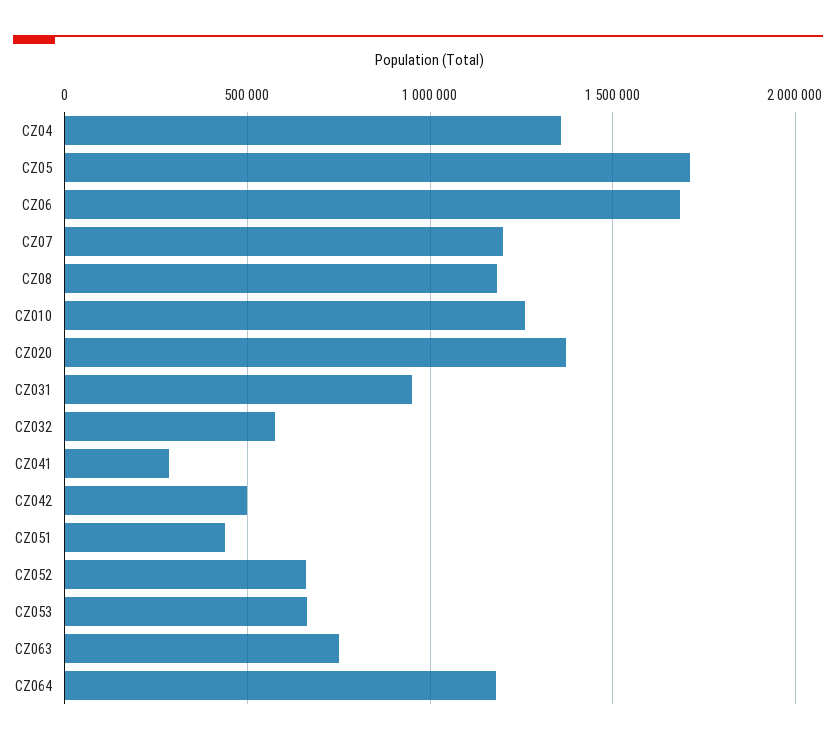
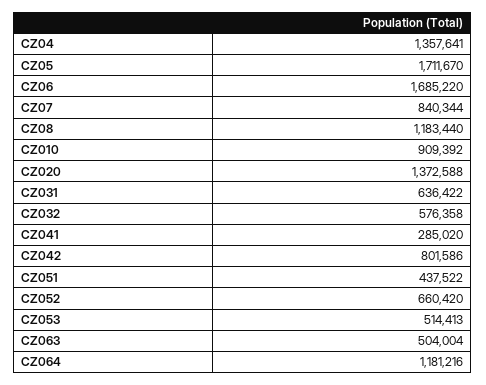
CZ07: 1200000 -> 840344
CZ010: 1250000 -> 909392
CZ031: 950000 -> 636422
CZ042: 500000 -> 801586
CZ053: 650000 -> 514413
CZ063: 750000 -> 504004

